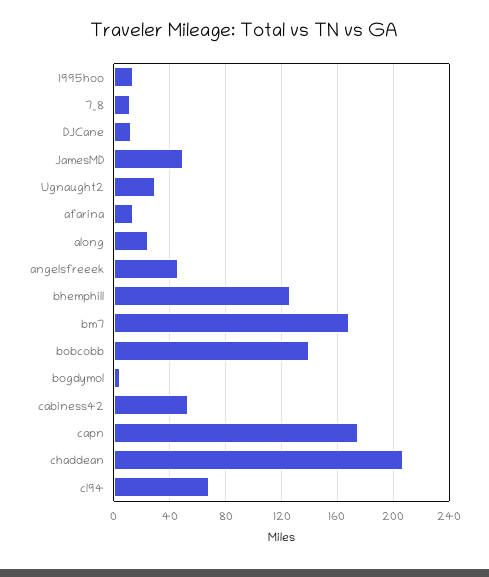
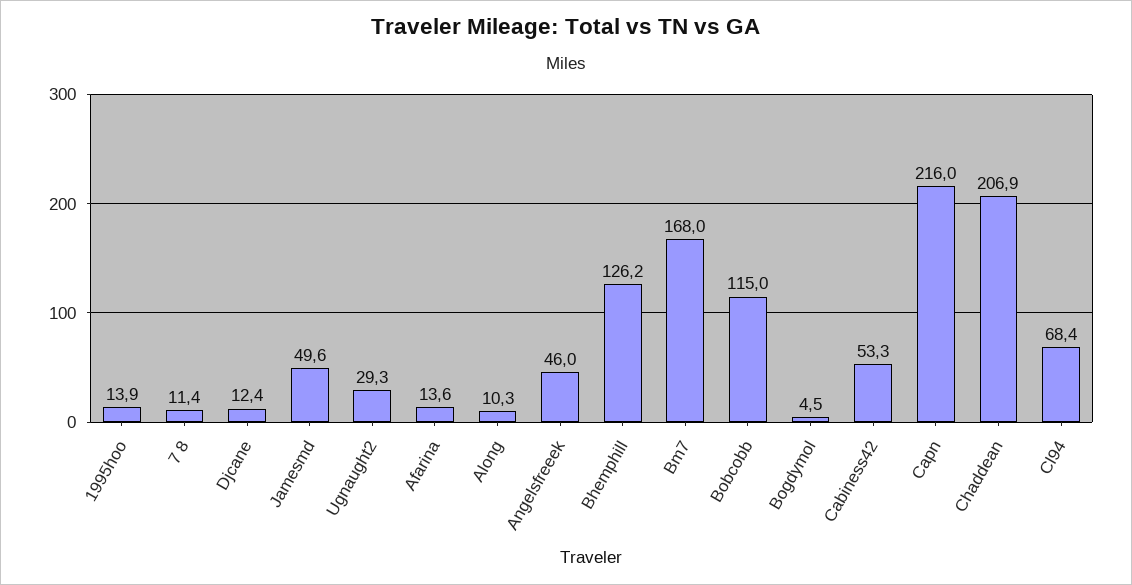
along: 25 -> 10.3
bobcobb: 140 -> 115
capn: 175 -> 216

